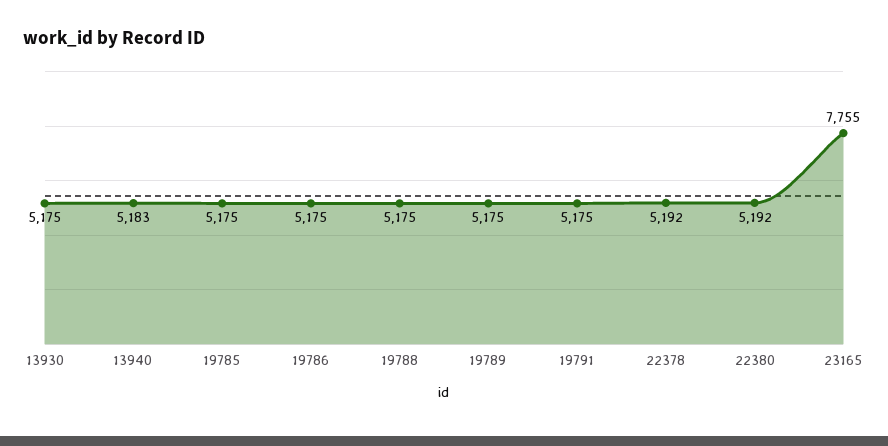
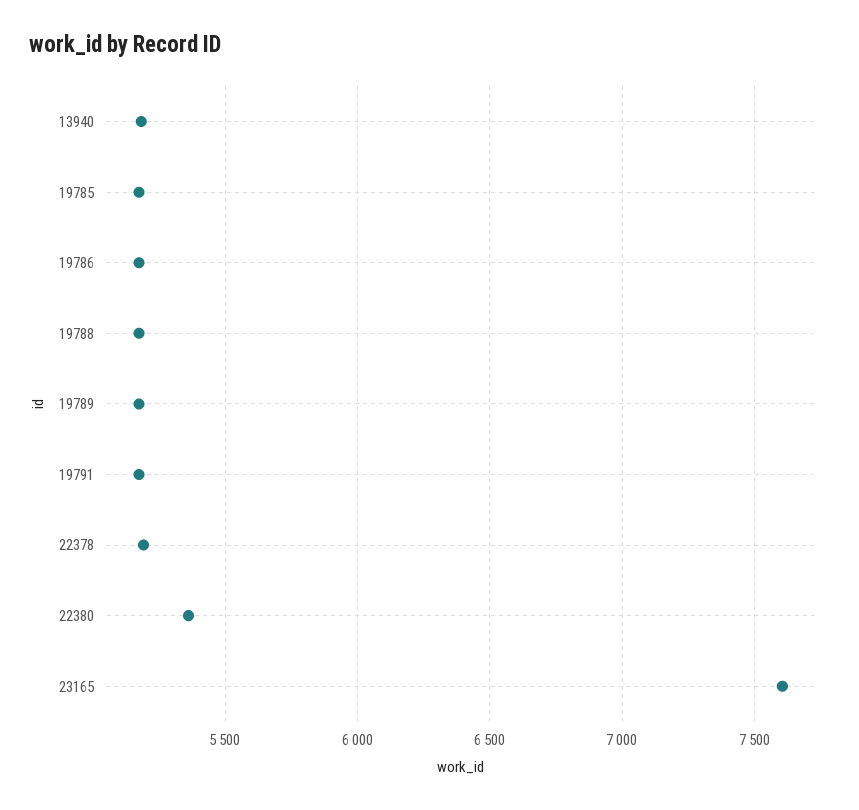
13930: 5175 -> none
22380: 5192 -> 5350
23165: 7755 -> 7600

